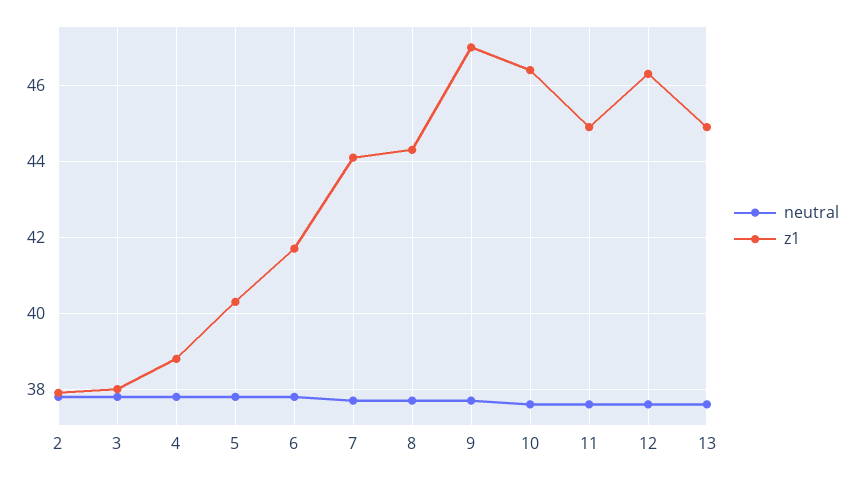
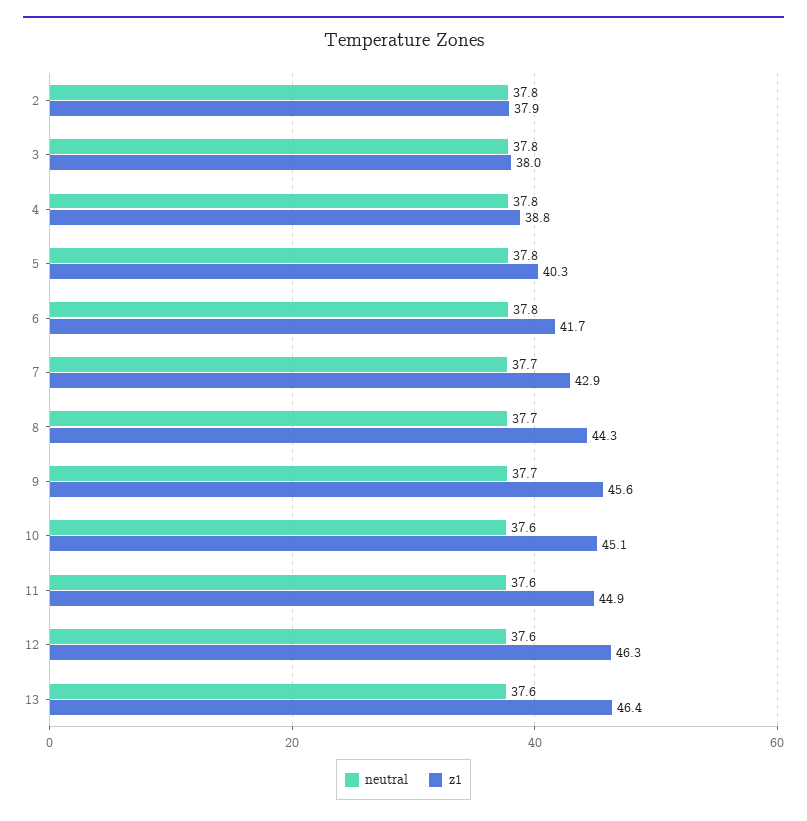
z1, 7: 44 -> 42.9
z1, 9: 47 -> 45.6
z1, 10: 46.5 -> 45.1
z1, 13: 45 -> 46.4

